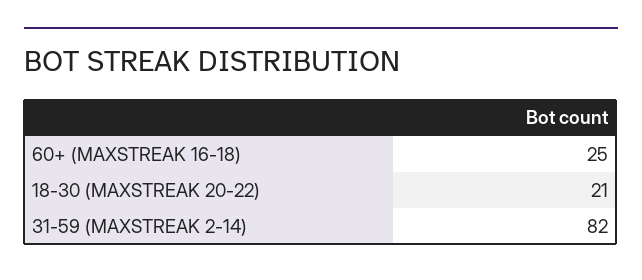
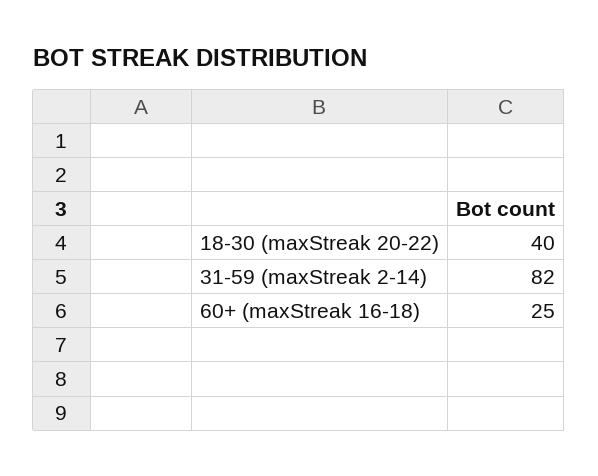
18-30 (MAXSTREAK 20-22): 21 -> 40

